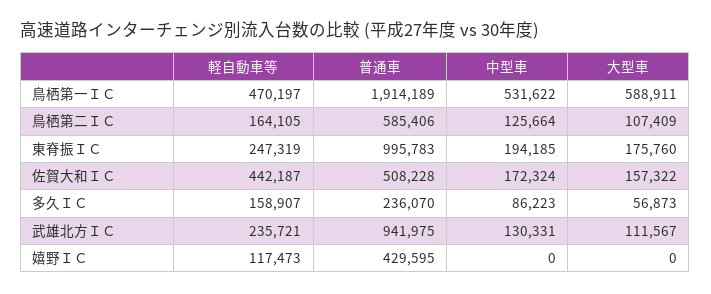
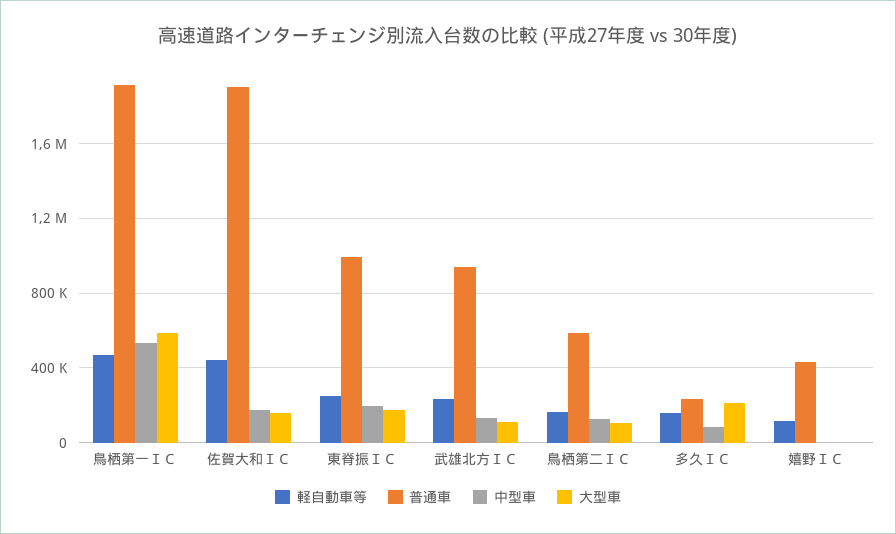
普通車, 佐賀大和ＩＣ: 508228 -> 1900000
大型車, 多久ＩＣ: 56873 -> 200000

